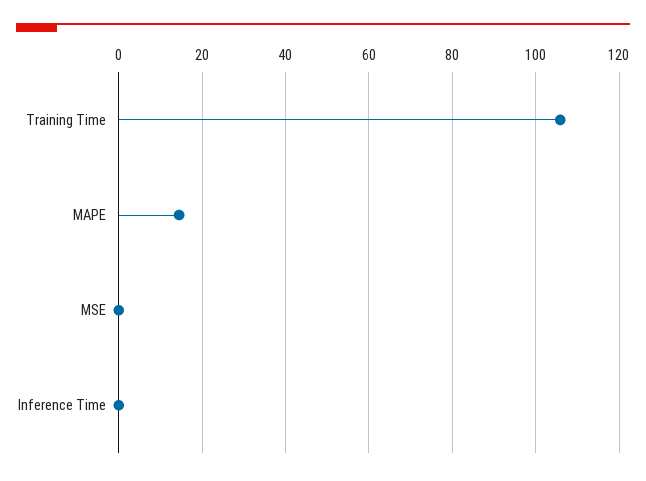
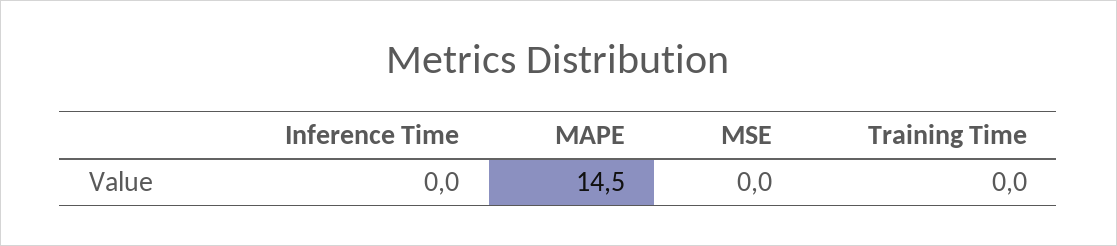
Training Time: 106 -> 0

